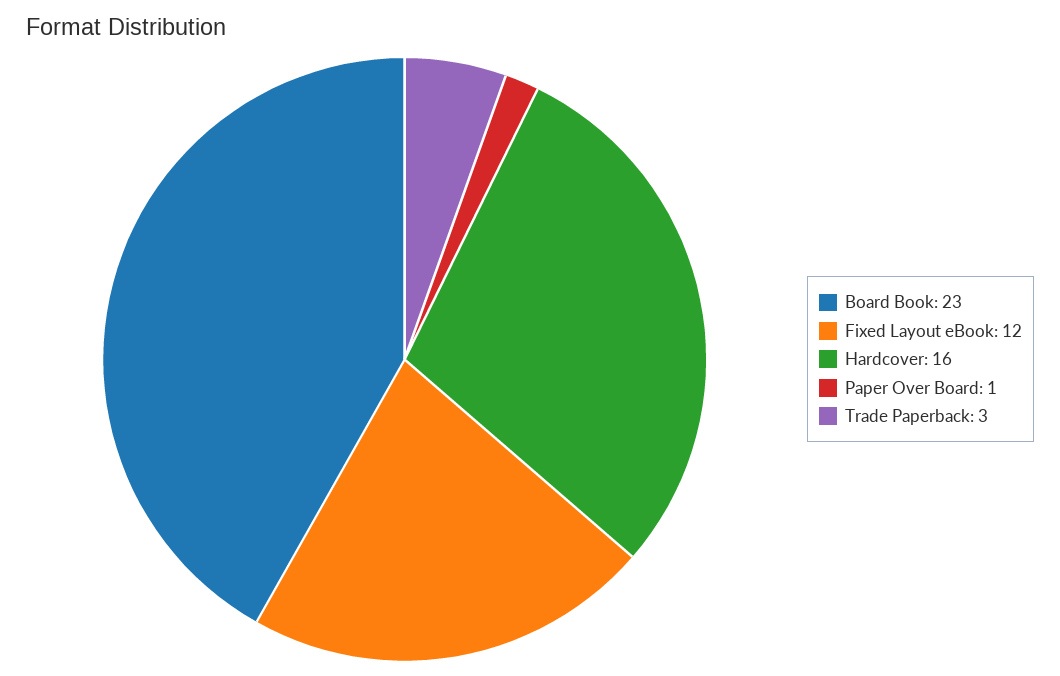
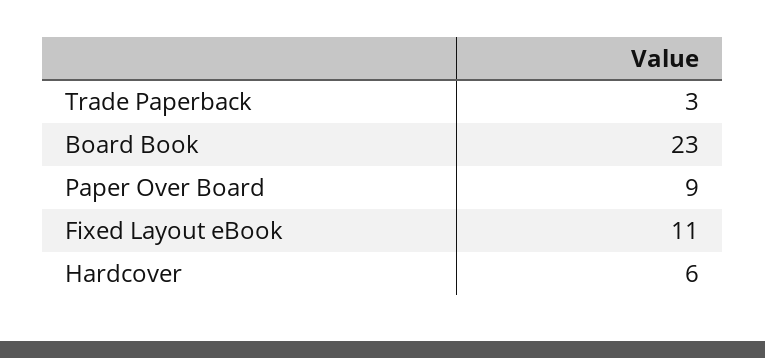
Fixed Layout eBook: 12 -> 11
Hardcover: 16 -> 6
Paper Over Board: 1 -> 9

